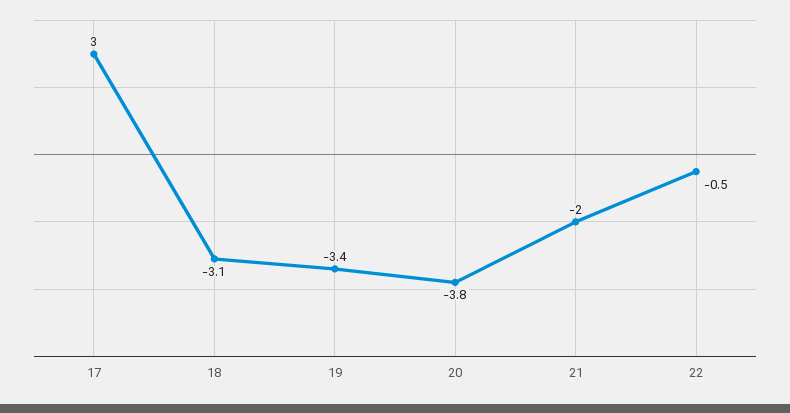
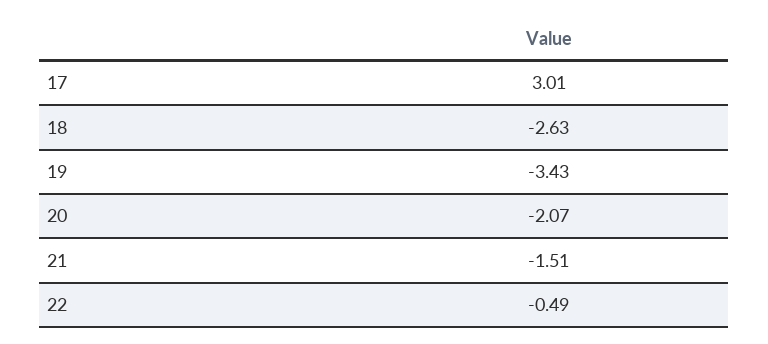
18: -3.1 -> -2.63
20: -3.8 -> -2.07
21: -2 -> -1.51

